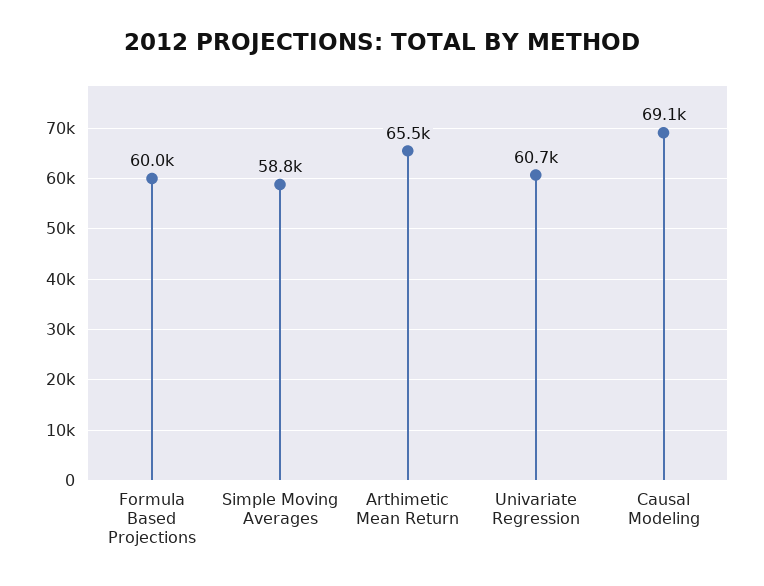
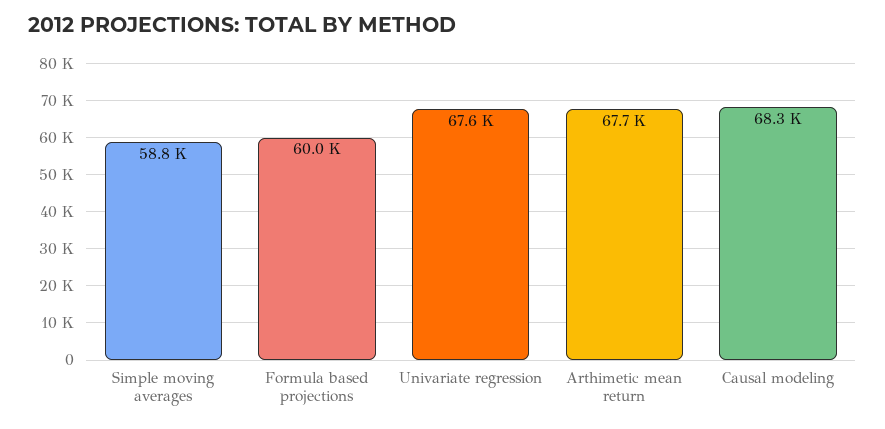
Arthimetic Mean Return: 65500 -> 67700
Univariate Regression: 60700 -> 67600
Causal Modeling: 69100 -> 68300

